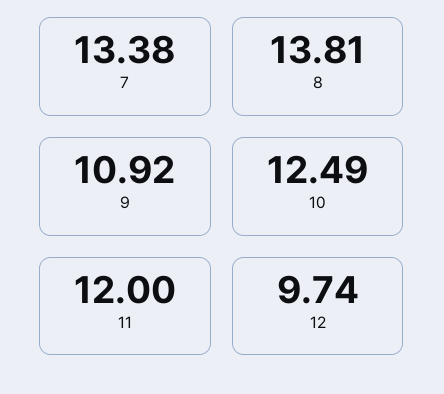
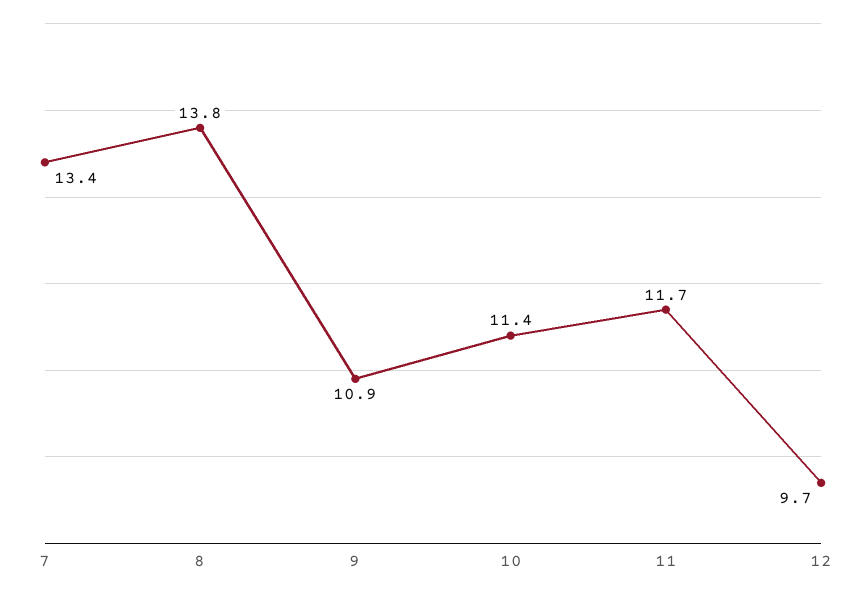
10: 12.49 -> 11.4
11: 12 -> 11.7

